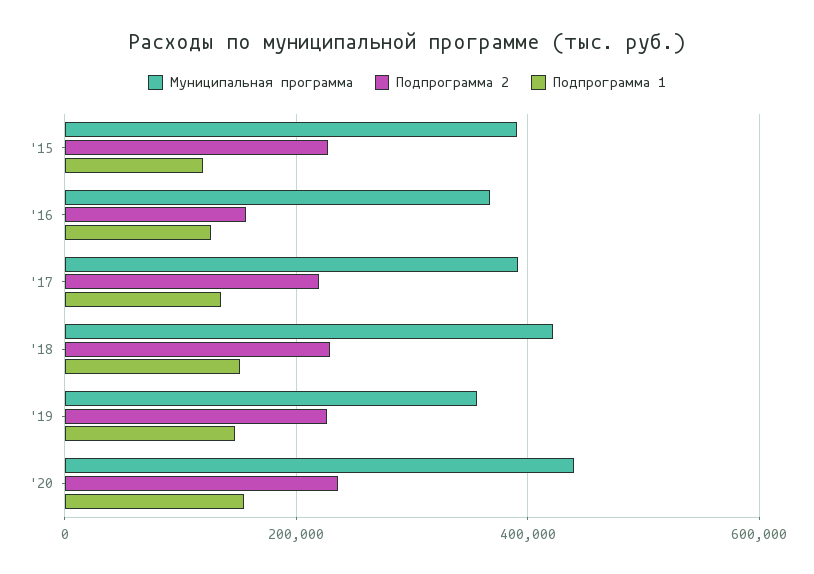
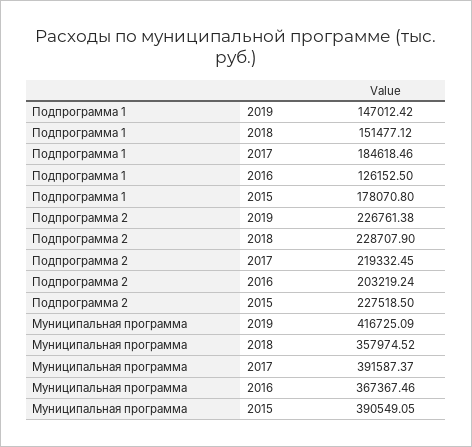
Подпрограмма 1, '15: 120000 -> 178070.8
Подпрограмма 2, '16: 160000 -> 203219.24
Подпрограмма 1, '17: 140000 -> 184618.46
Муниципальная программа, '18: 420000 -> 357974.52
Муниципальная программа, '19: 360000 -> 416725.09
Муниципальная программа, '20: 440000 -> none
Подпрограмма 2, '20: 240000 -> none
Подпрограмма 1, '20: 160000 -> none

